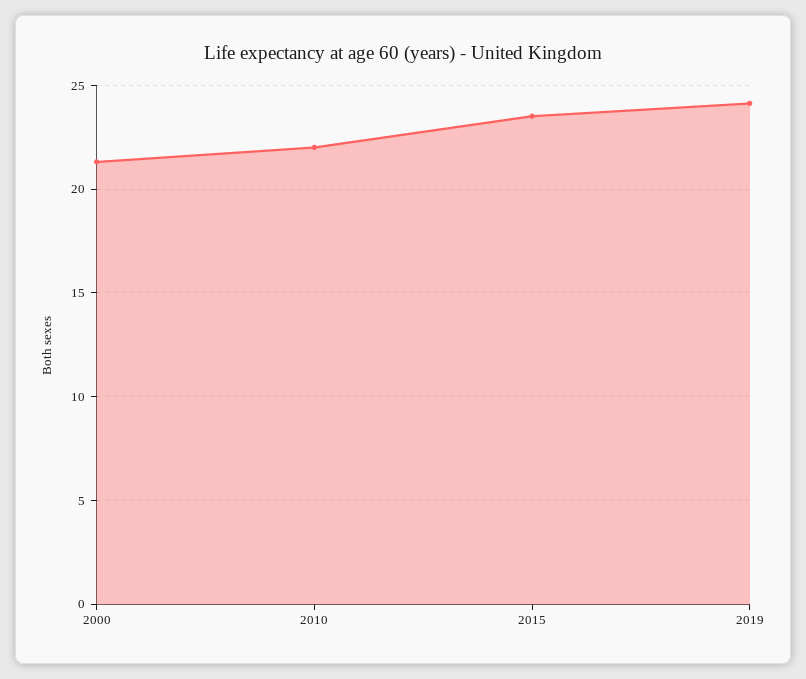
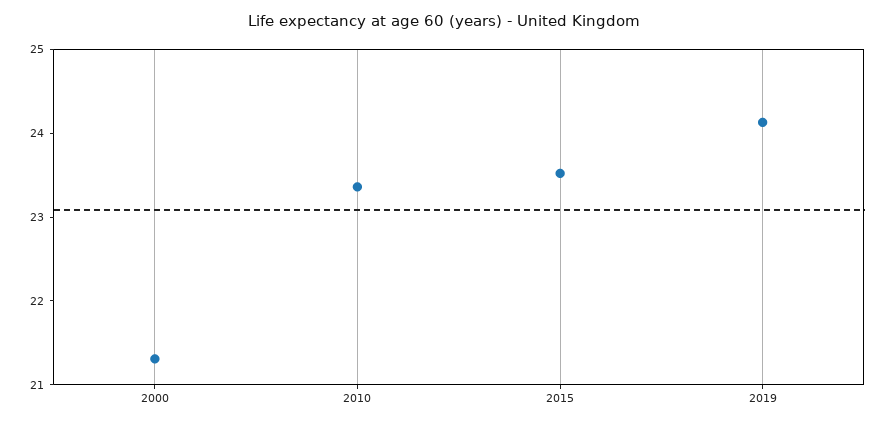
2010: 22 -> 23.4

